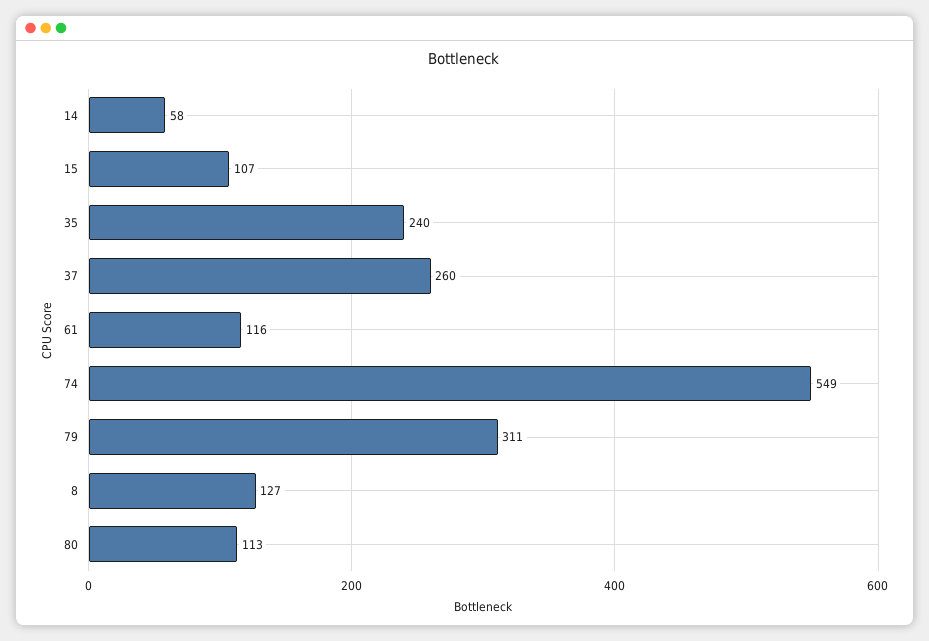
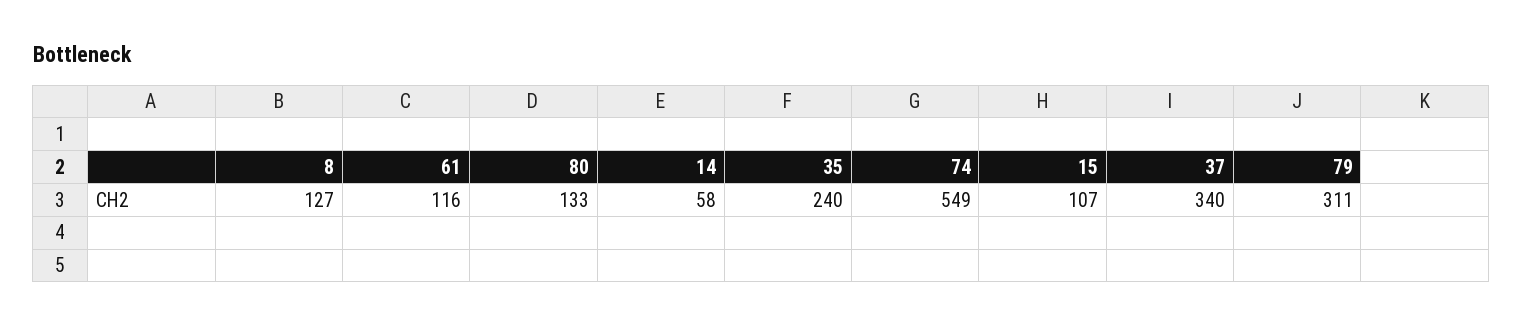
37: 260 -> 340
80: 113 -> 133

